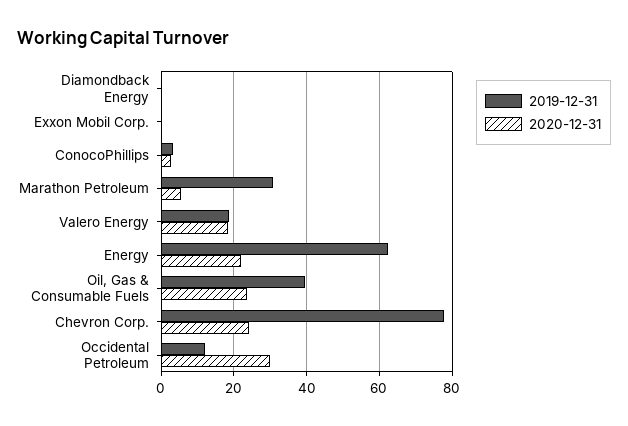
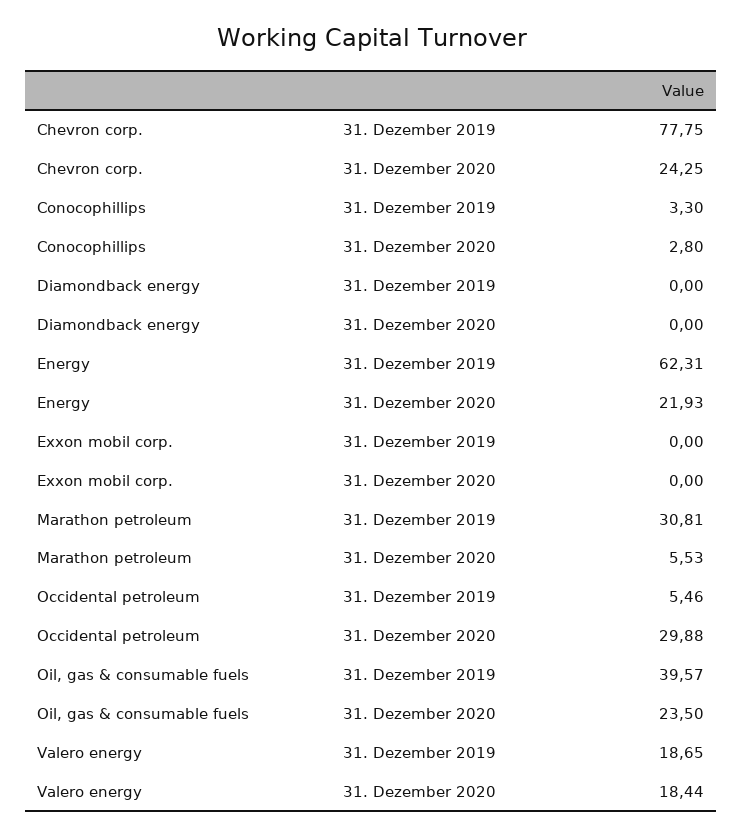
2019-12-31, Occidental Petroleum: 12 -> 5.46

